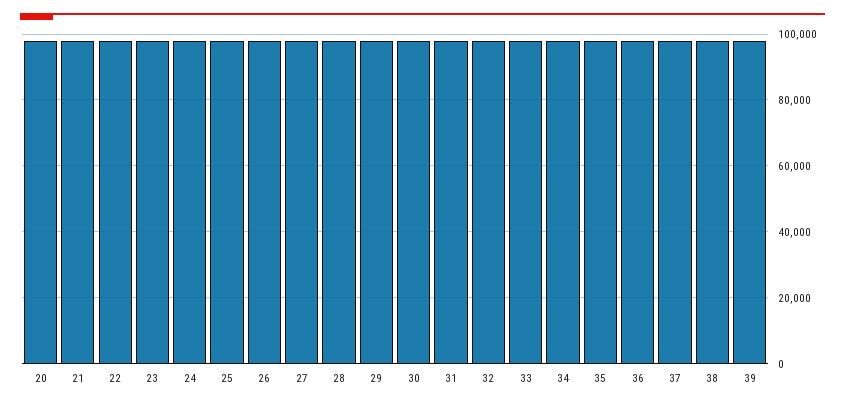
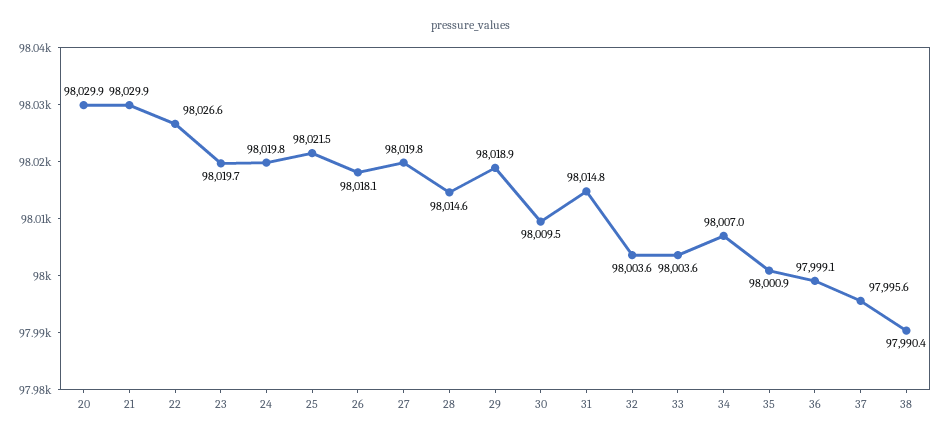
39: 98000 -> none

